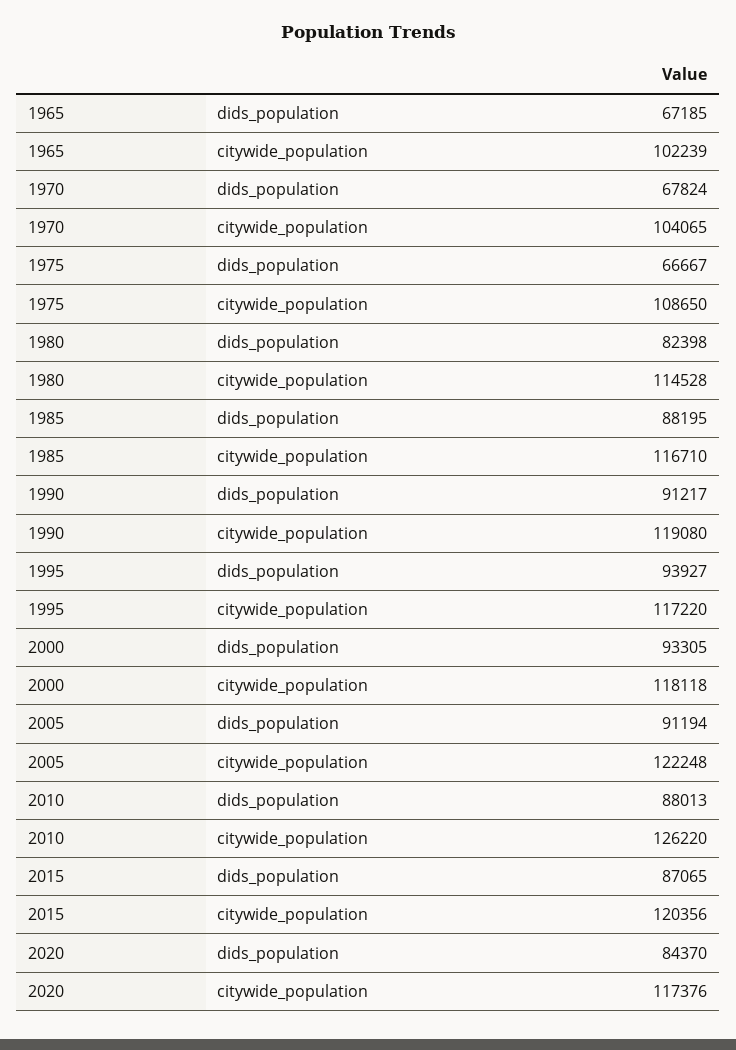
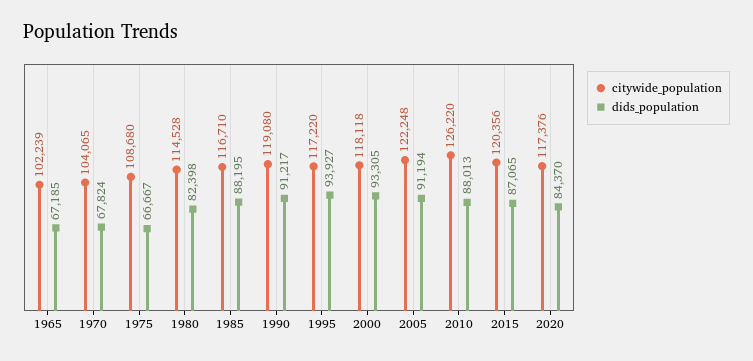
citywide_population, 1975: 108650 -> 108680

